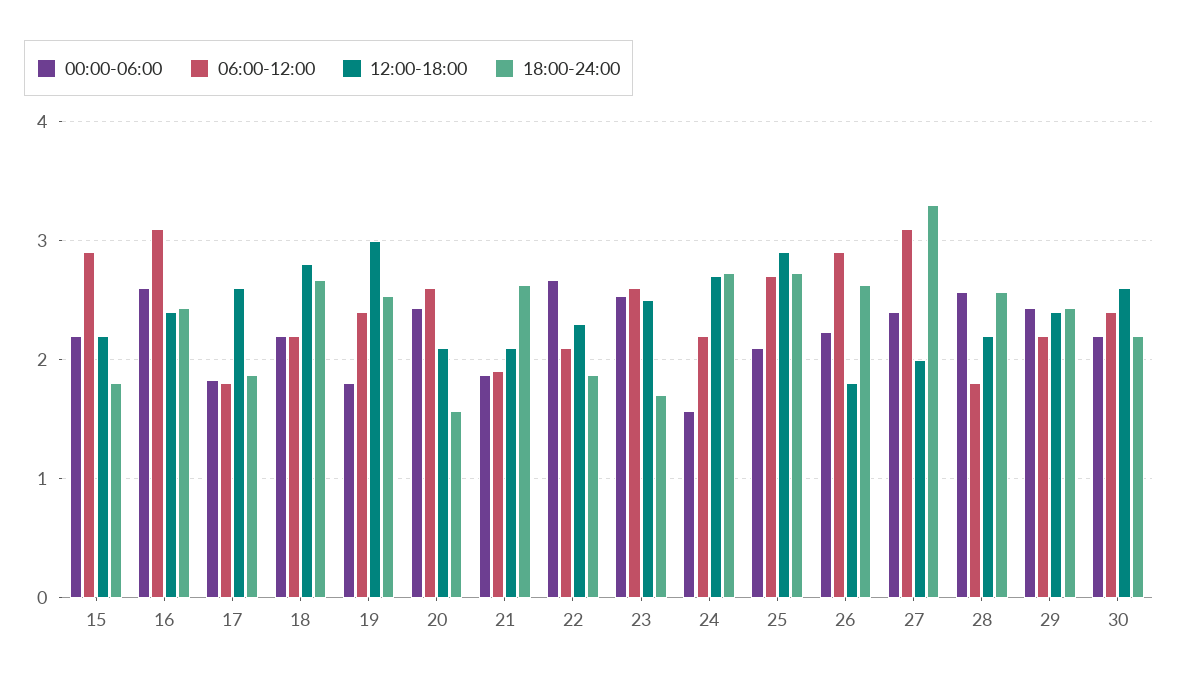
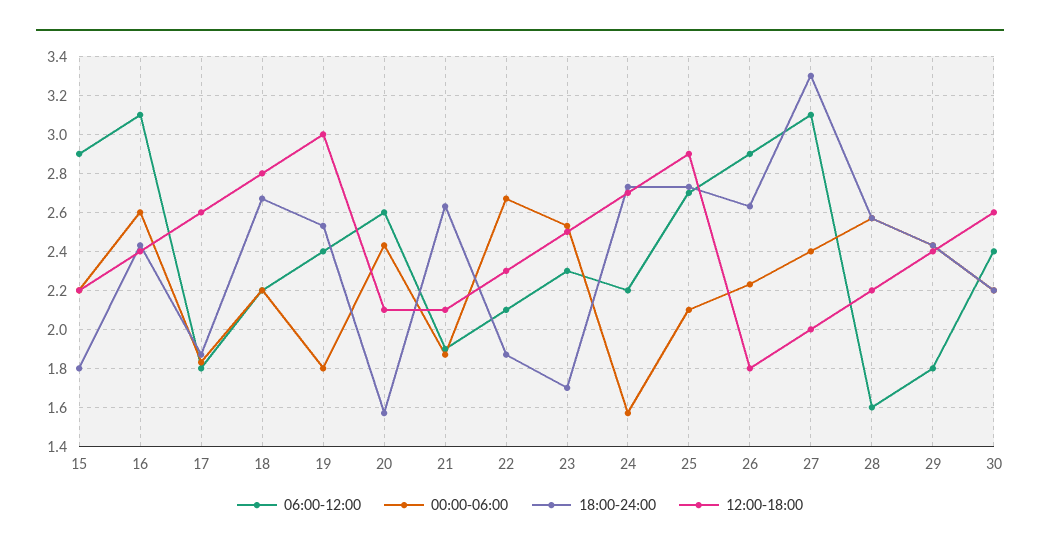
06:00-12:00, 23: 2.6 -> 2.3
06:00-12:00, 28: 1.8 -> 1.6
06:00-12:00, 29: 2.2 -> 1.8

